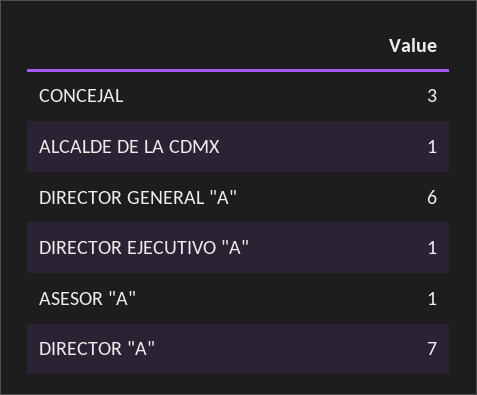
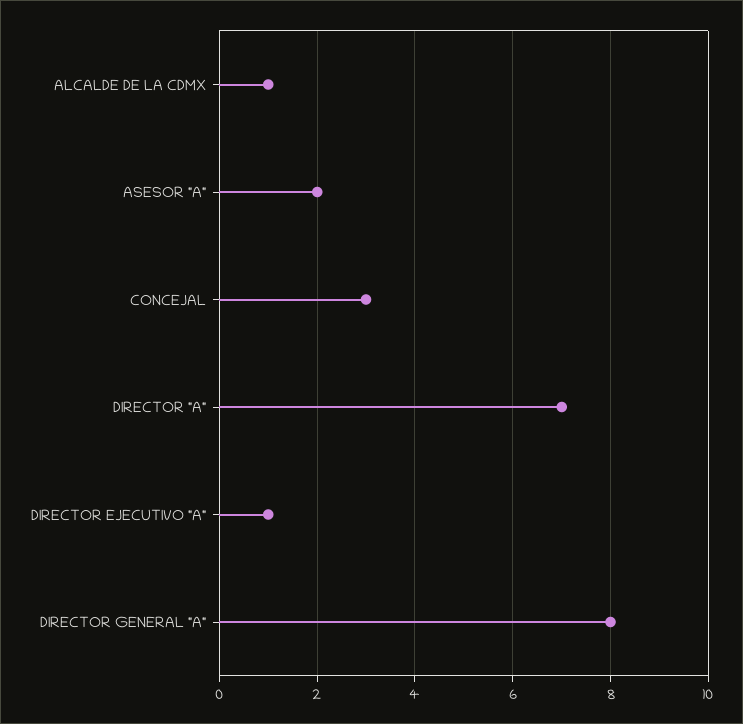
DIRECTOR GENERAL "A": 6 -> 8
ASESOR "A": 1 -> 2

